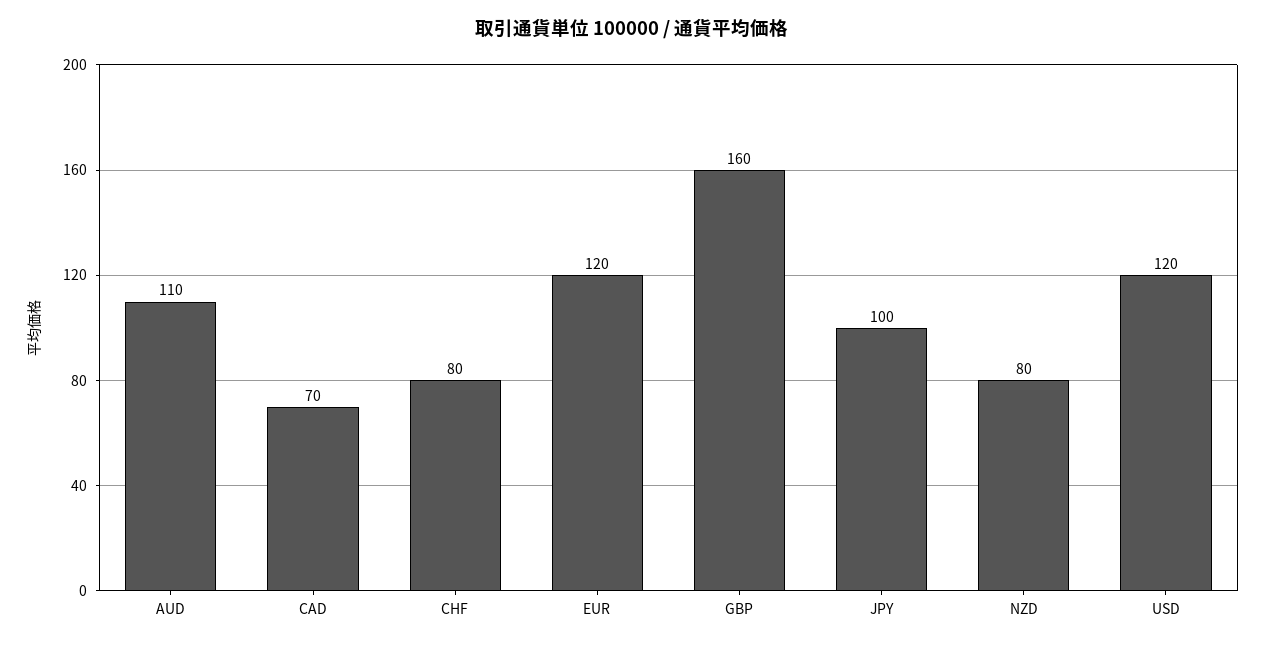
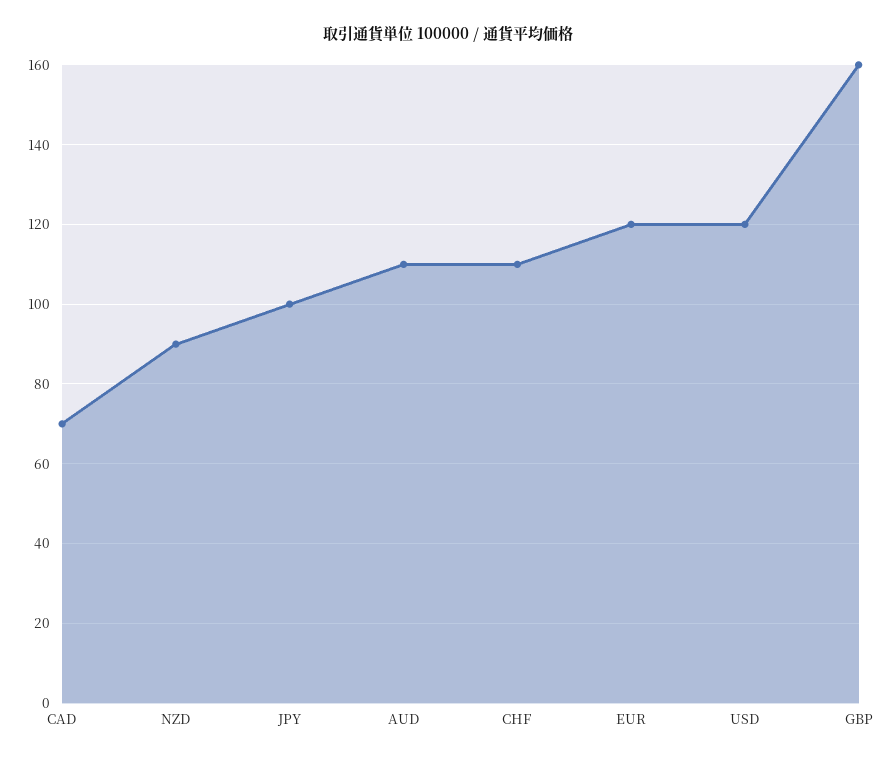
CHF: 80 -> 110
NZD: 80 -> 90

